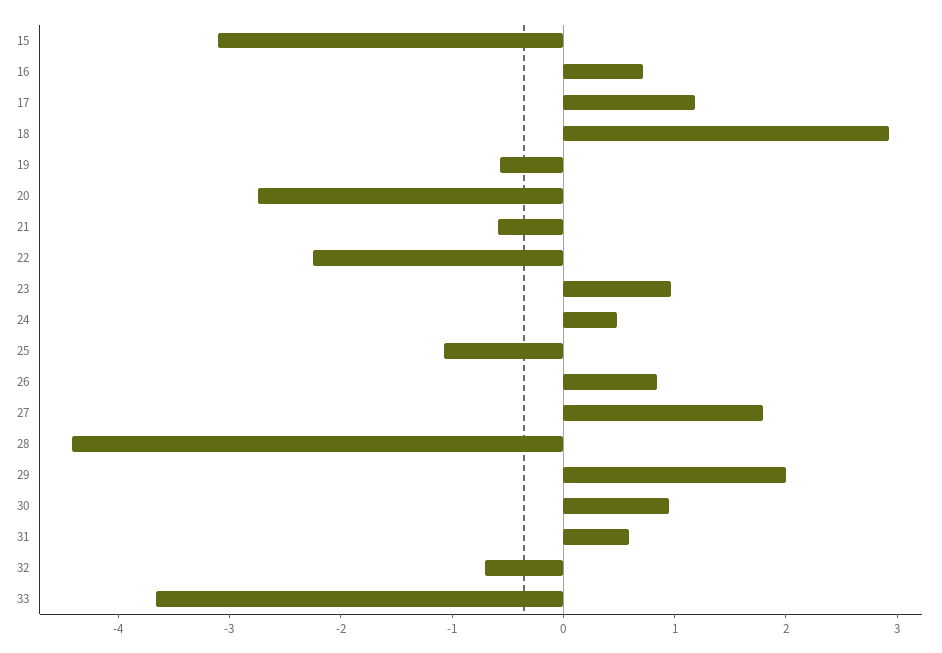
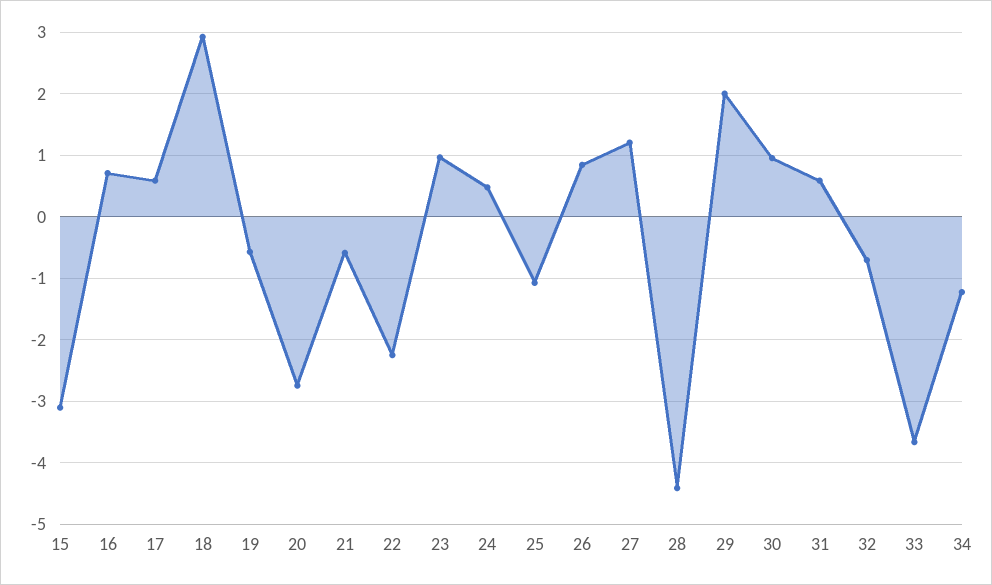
17: 1.2 -> 0.6
27: 1.8 -> 1.2
34: none -> -1.2

